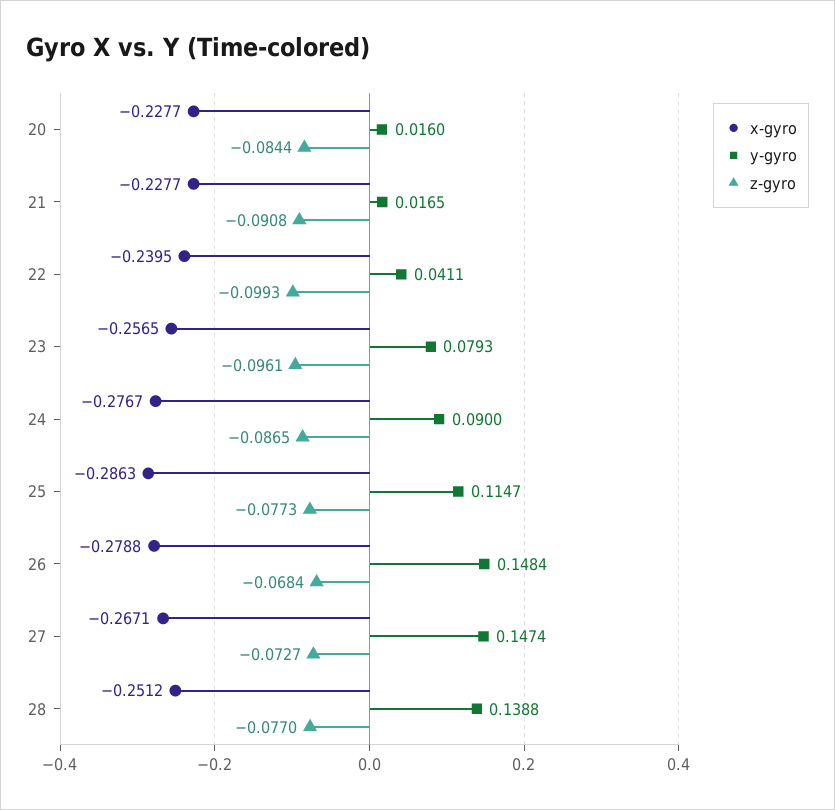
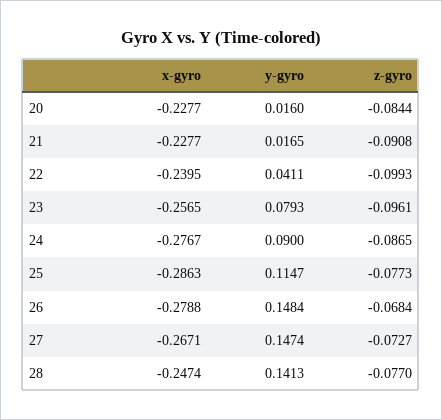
x-gyro, 28: -0.2512 -> -0.2474
y-gyro, 28: 0.1388 -> 0.1413

